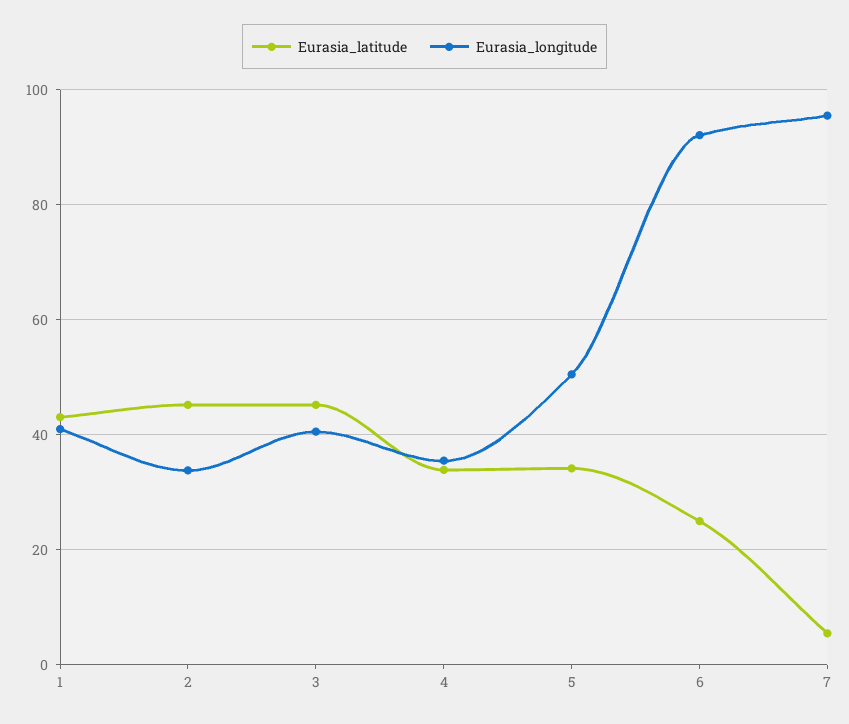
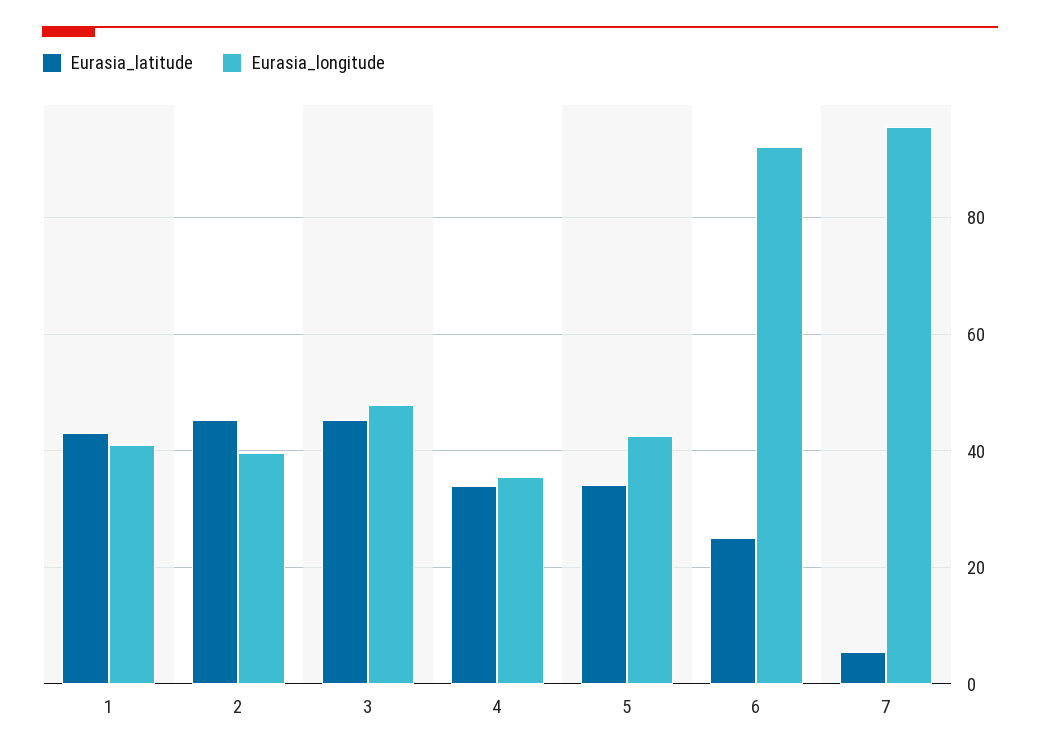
Eurasia_longitude, 2: 34 -> 40
Eurasia_longitude, 3: 40 -> 48
Eurasia_longitude, 5: 50 -> 42

